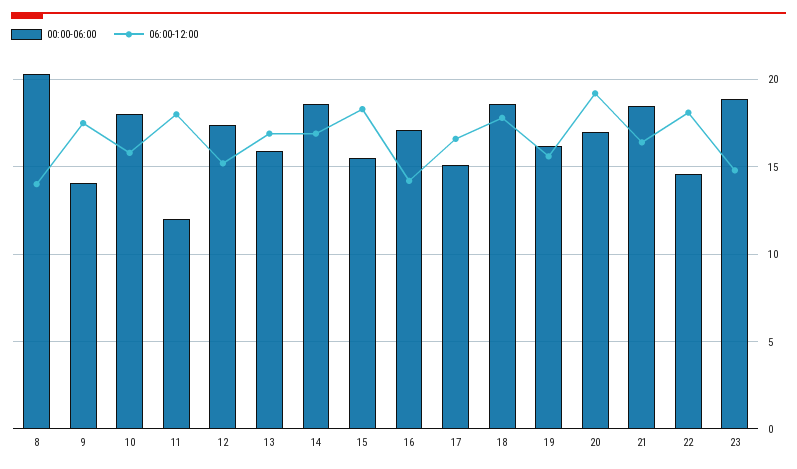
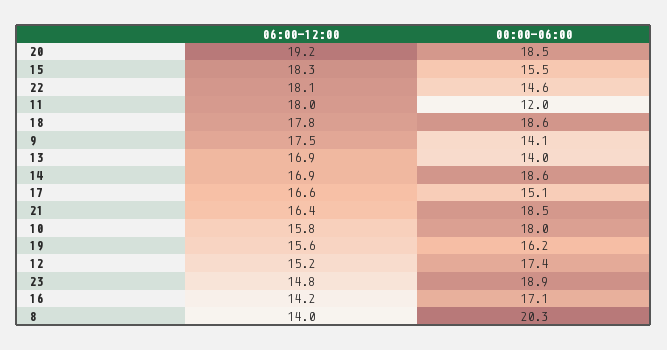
00:00-06:00, 13: 16 -> 14
00:00-06:00, 20: 17 -> 18.5

